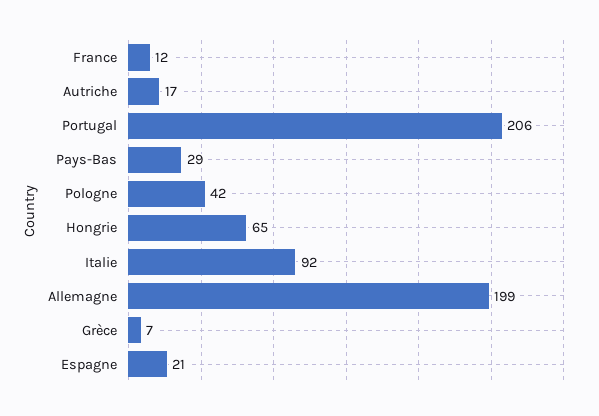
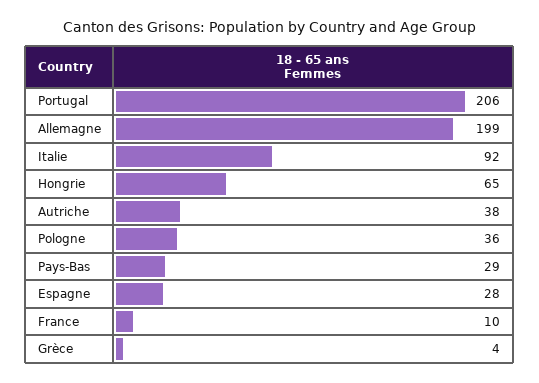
France: 12 -> 10
Autriche: 17 -> 38
Pologne: 42 -> 36
Grèce: 7 -> 4
Espagne: 21 -> 28

